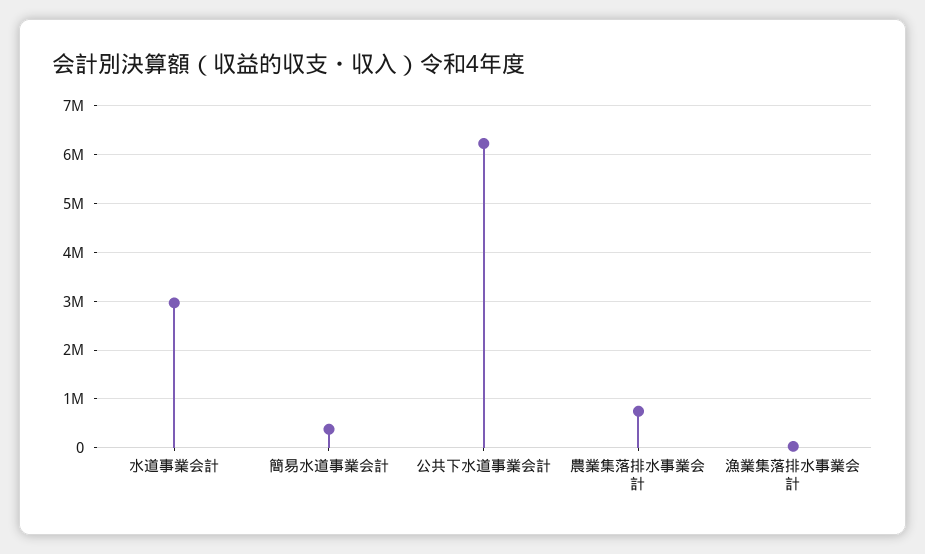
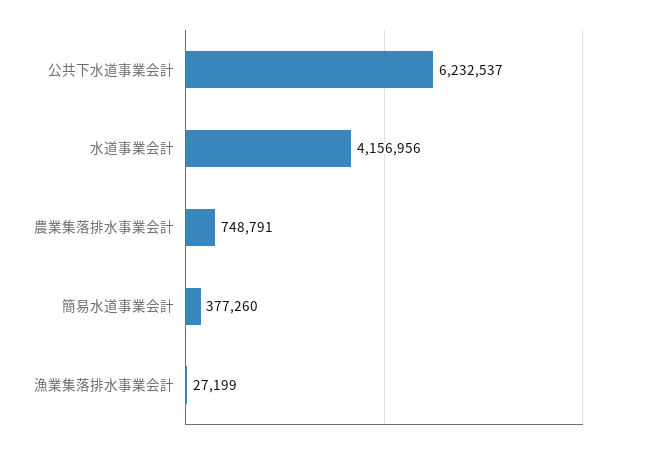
水道事業会計: 3000000 -> 4156956

